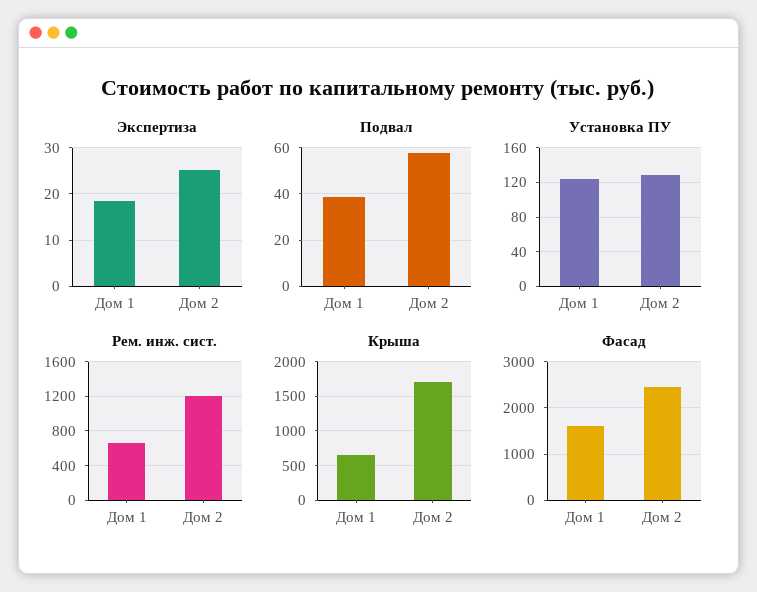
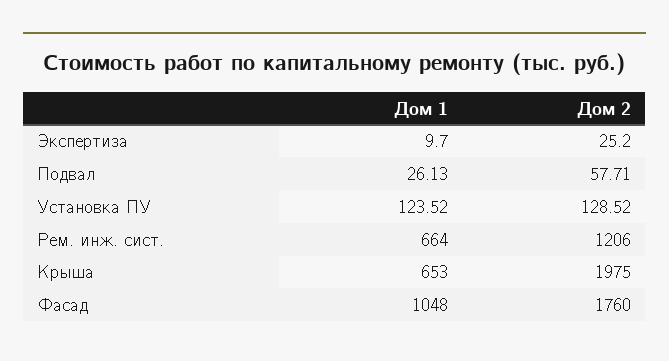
Экспертиза, Дом 1: 18 -> 9.7
Подвал, Дом 1: 40 -> 26.13
Крыша, Дом 2: 1700 -> 1975
Фасад, Дом 1: 1600 -> 1048
Фасад, Дом 2: 2400 -> 1760

